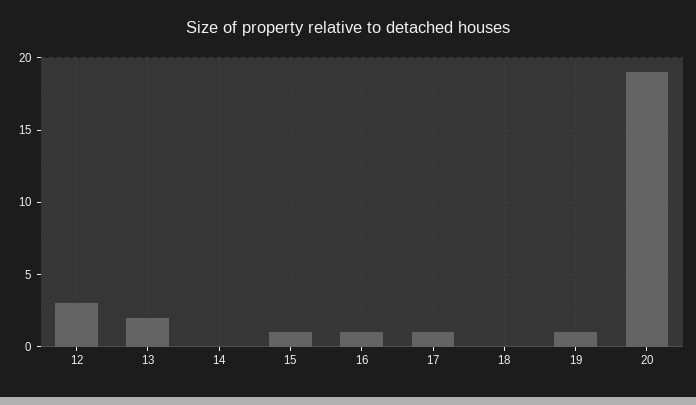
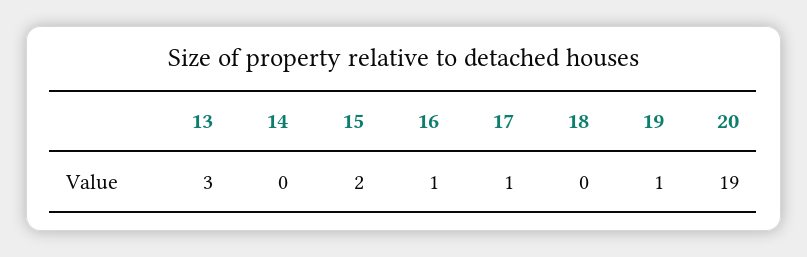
12: 3 -> none
13: 2 -> 3
15: 1 -> 2

